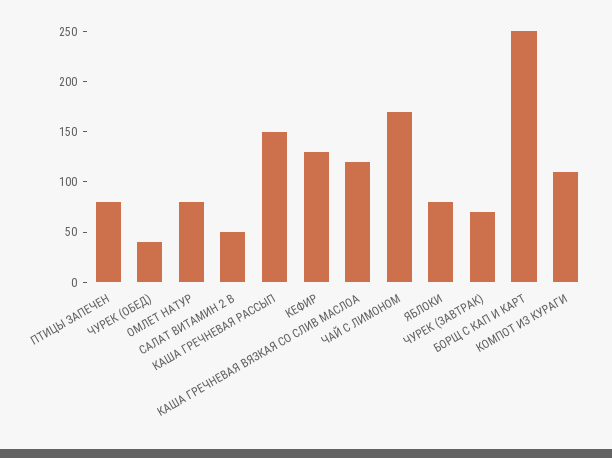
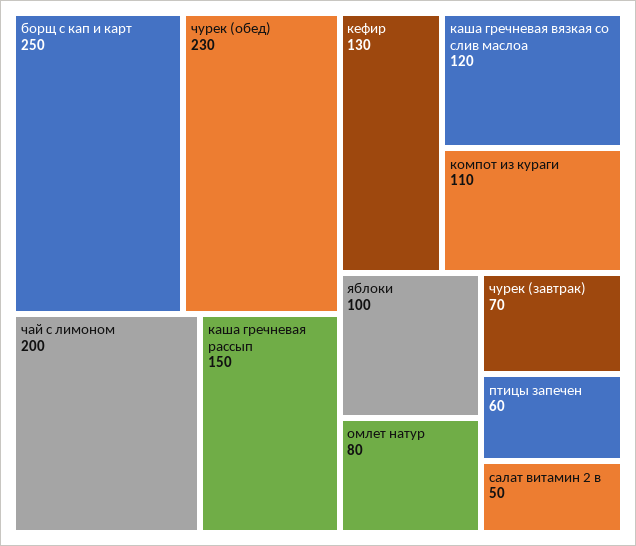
ПТИЦЫ ЗАПЕЧЕН: 80 -> 60
ЧУРЕК (ОБЕД): 40 -> 230
ЧАЙ С ЛИМОНОМ: 170 -> 200
ЯБЛОКИ: 80 -> 100

